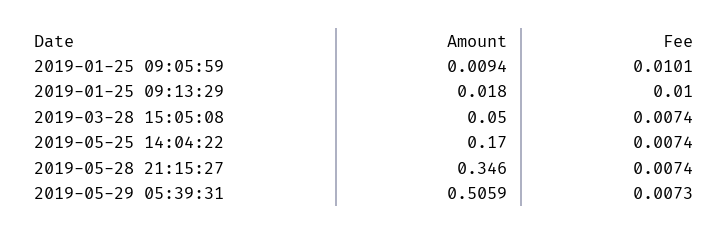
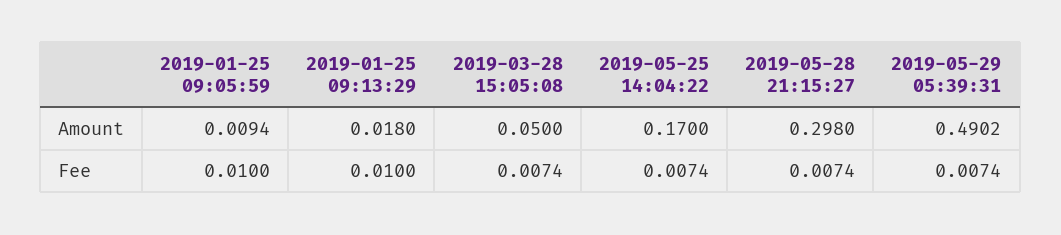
Fee, 2019-01-25 09:05:59: 0.0101 -> 0.01
Amount, 2019-05-28 21:15:27: 0.346 -> 0.298
Amount, 2019-05-29 05:39:31: 0.5059 -> 0.4902
Fee, 2019-05-29 05:39:31: 0.0073 -> 0.0074

